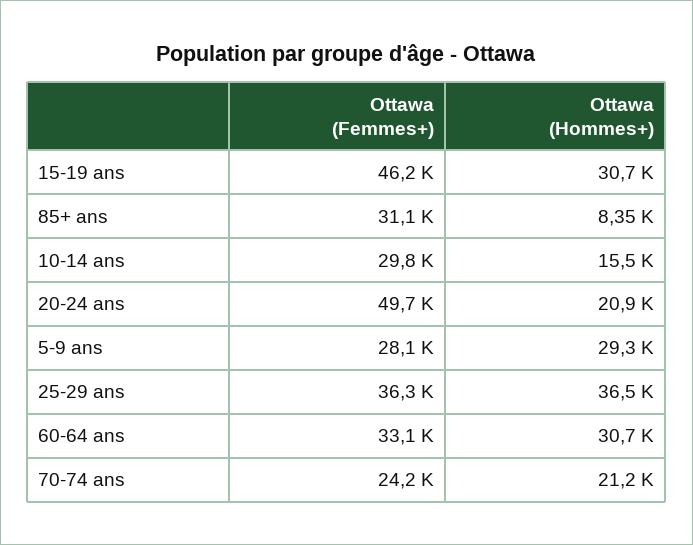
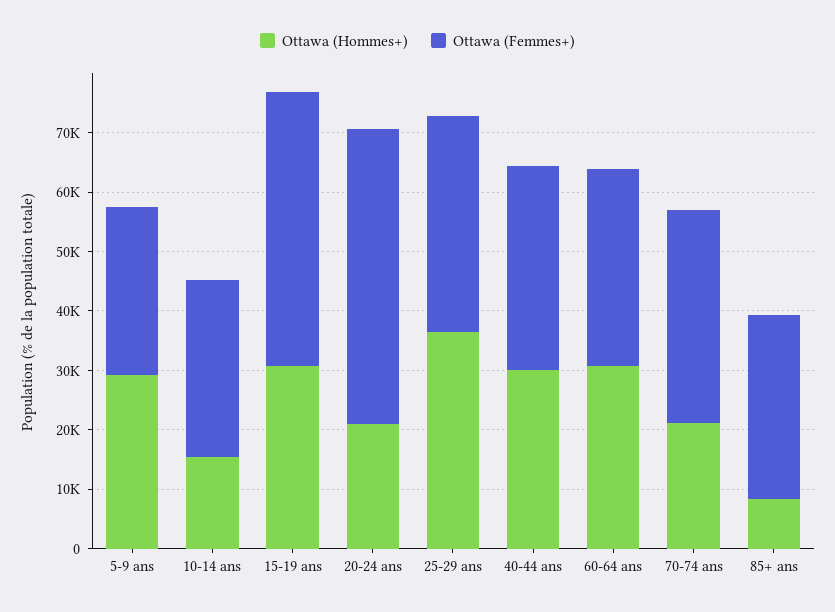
Ottawa (Femmes+), 70-74 ans: 24200 -> 36000
Ottawa (Hommes+), 40-44 ans: none -> 30000
Ottawa (Femmes+), 40-44 ans: none -> 34000

